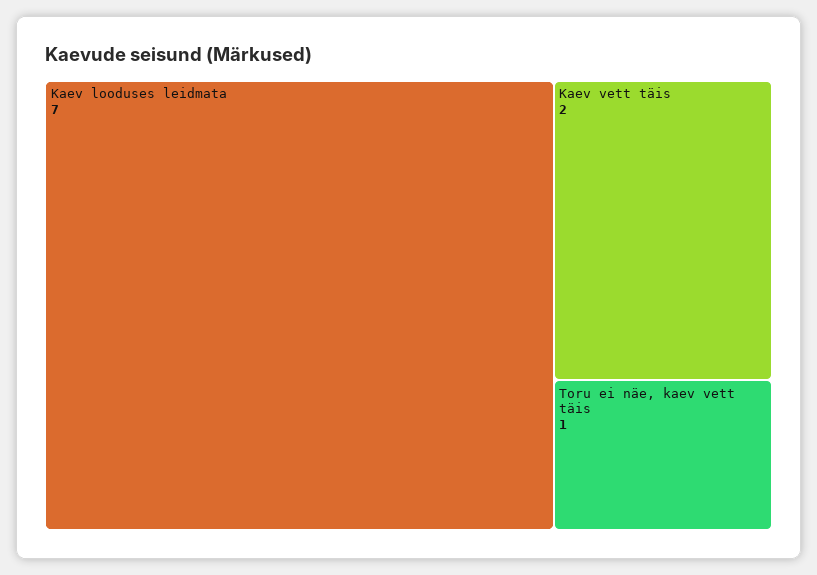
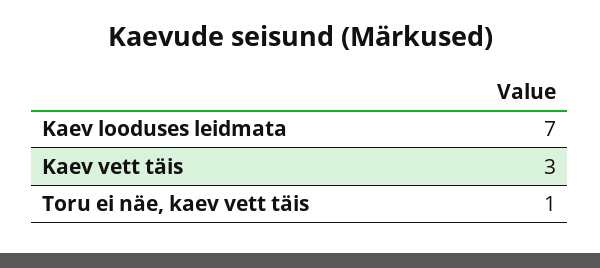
Kaev vett täis: 2 -> 3

